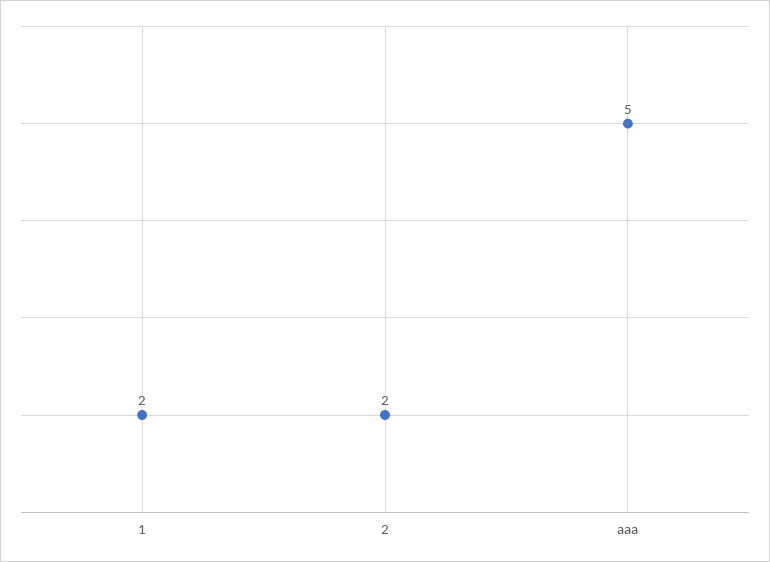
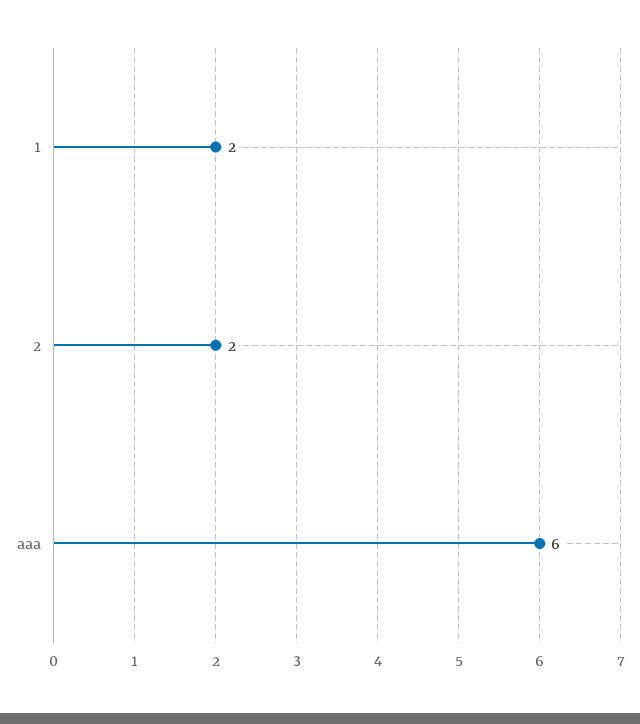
aaa: 5 -> 6

